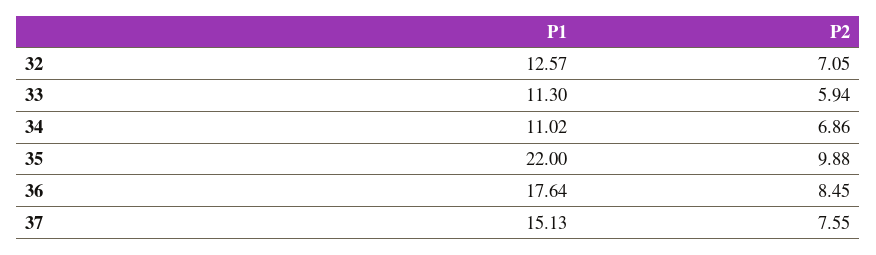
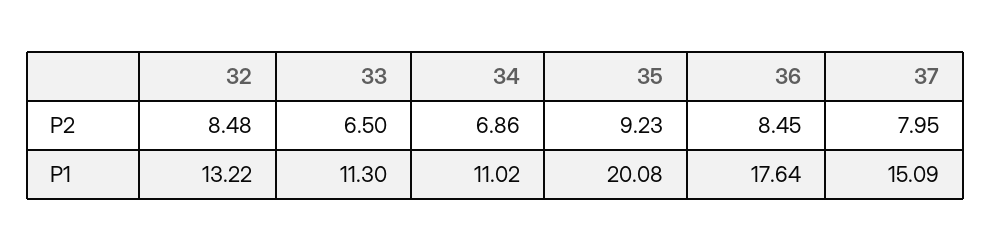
P1, 32: 12.57 -> 13.22
P2, 32: 7.05 -> 8.48
P2, 33: 5.94 -> 6.5
P1, 35: 22 -> 20.08
P2, 35: 9.88 -> 9.23
P1, 37: 15.13 -> 15.09
P2, 37: 7.55 -> 7.95

